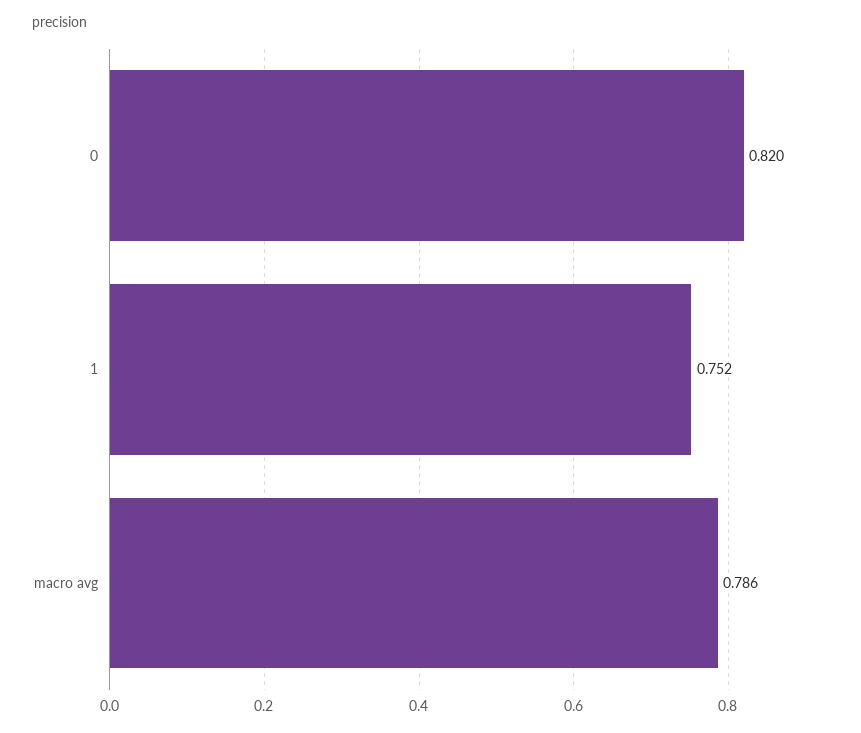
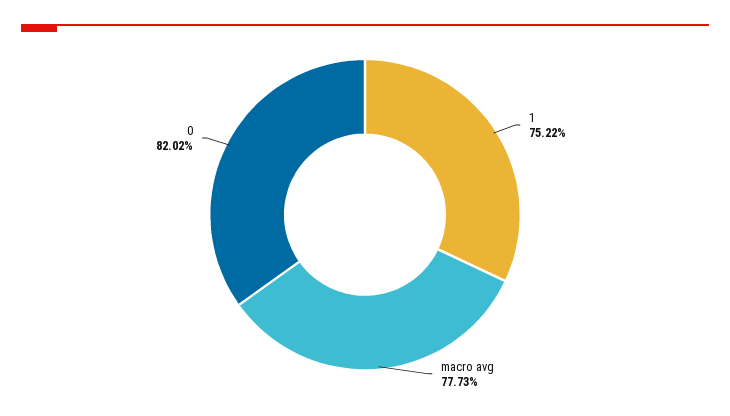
macro avg: 0.786 -> 0.7773

